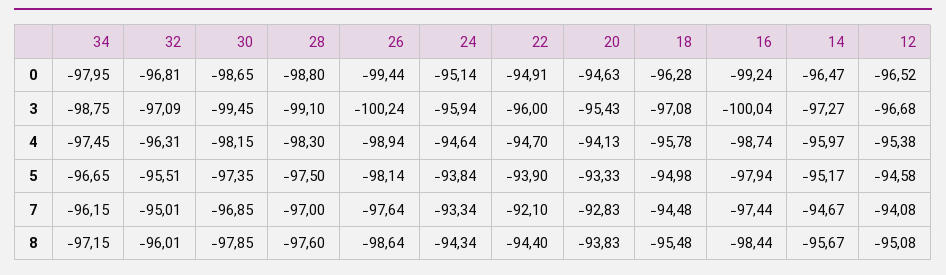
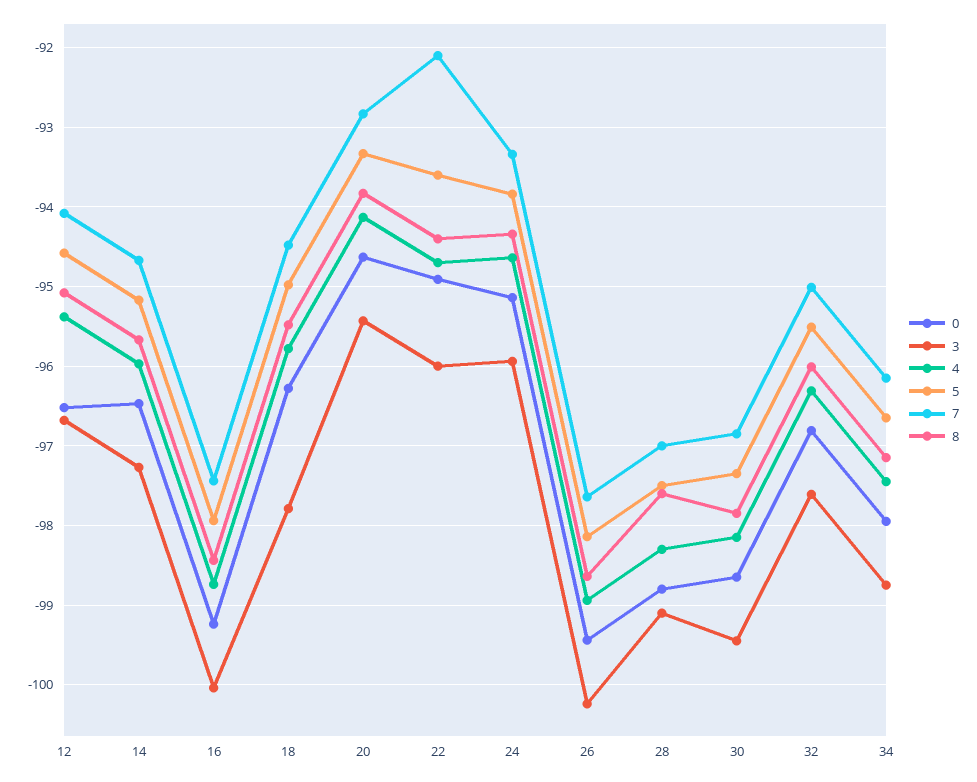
3, 32: -97.09 -> -97.6
3, 18: -97.08 -> -97.8
5, 22: -93.9 -> -93.6

